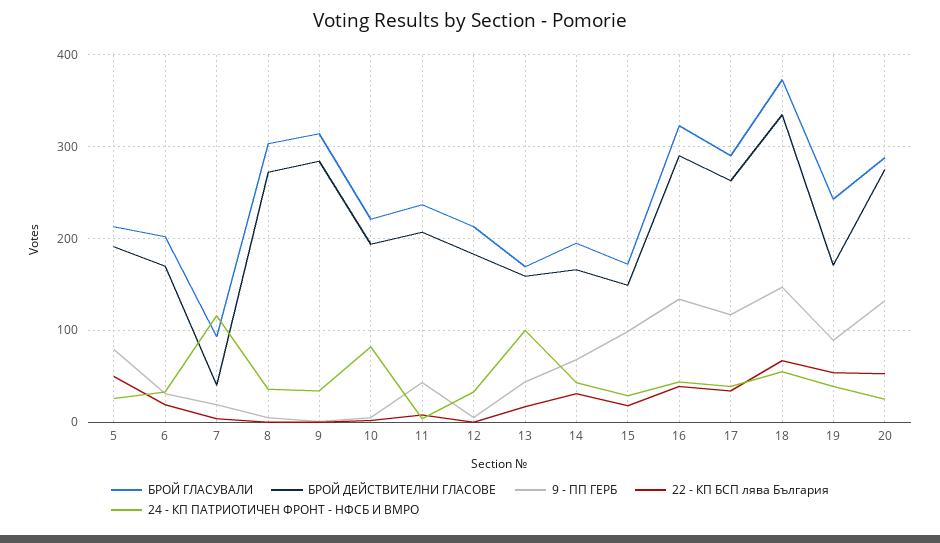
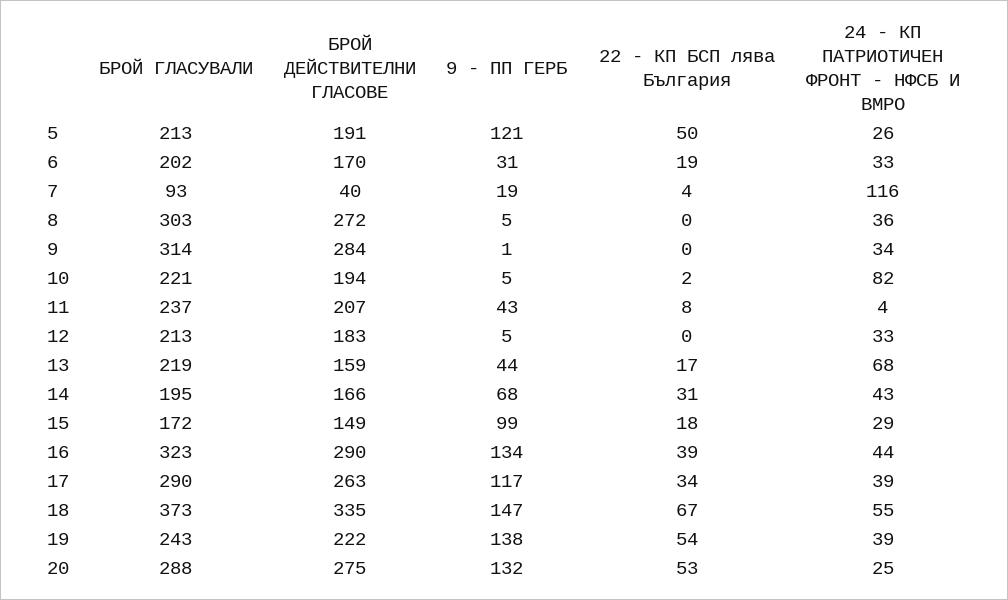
9 - ПП ГЕРБ, 5: 80 -> 121
БРОЙ ГЛАСУВАЛИ, 13: 170 -> 219
24 - КП ПАТРИОТИЧЕН ФРОНТ - НФСБ И ВМРО, 13: 100 -> 68
БРОЙ ДЕЙСТВИТЕЛНИ ГЛАСОВЕ, 19: 170 -> 222
9 - ПП ГЕРБ, 19: 90 -> 138

